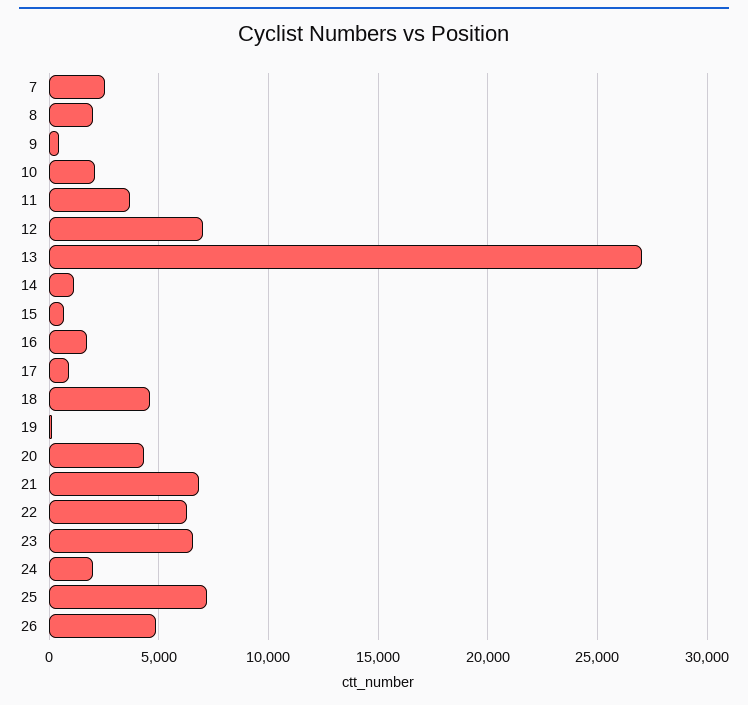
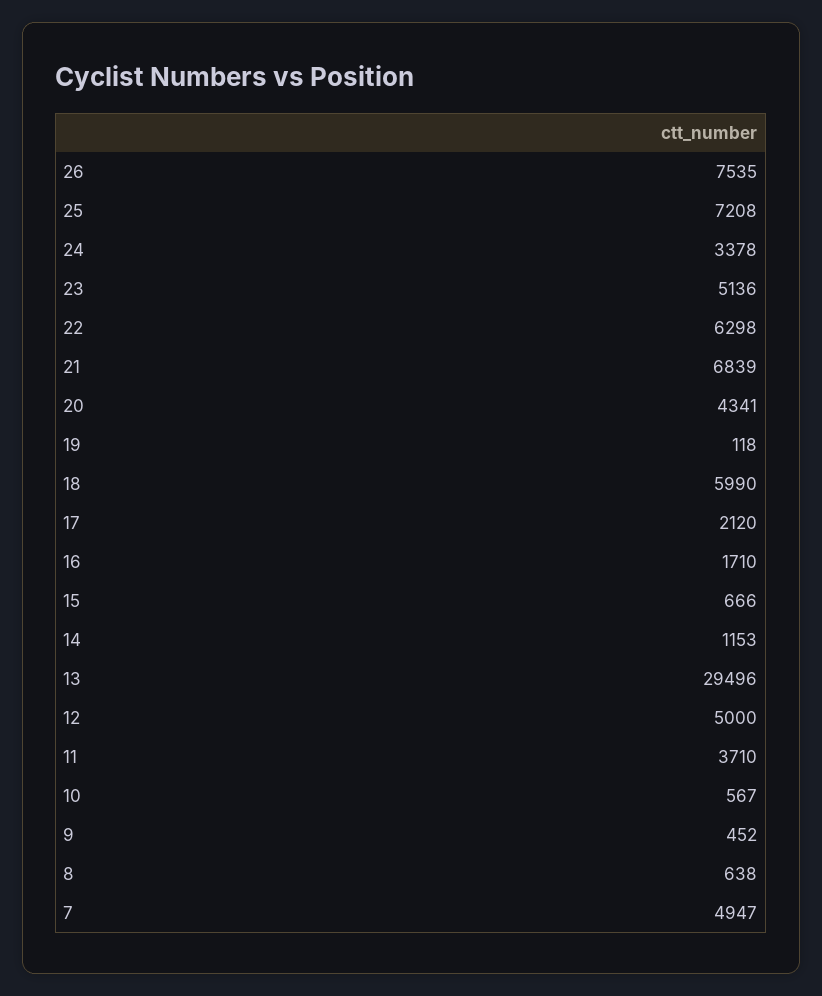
7: 2500 -> 4947
8: 2000 -> 638
10: 2000 -> 567
12: 7000 -> 5000
13: 27000 -> 29496
17: 1000 -> 2120
18: 4500 -> 5990
23: 6500 -> 5136
24: 2000 -> 3378
26: 5000 -> 7535

